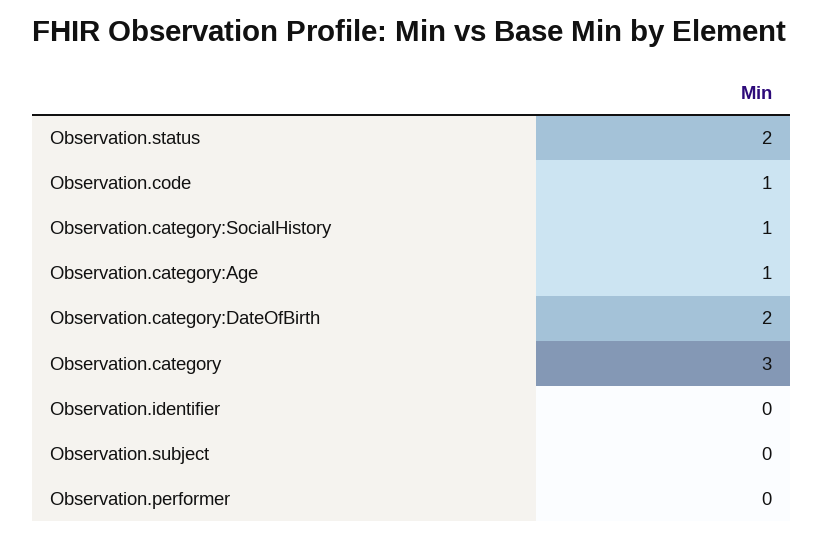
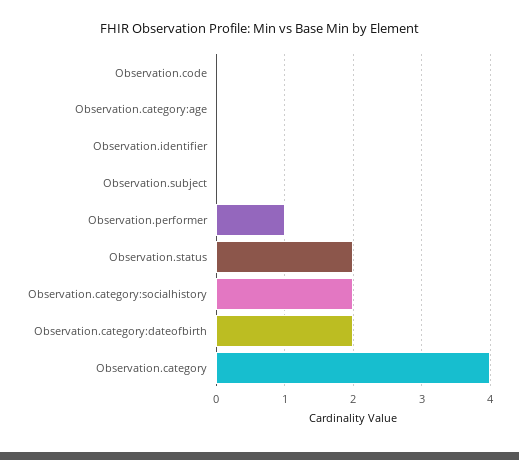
Observation.code: 1 -> 0
Observation.category:SocialHistory: 1 -> 2
Observation.category:Age: 1 -> 0
Observation.category: 3 -> 4
Observation.performer: 0 -> 1

